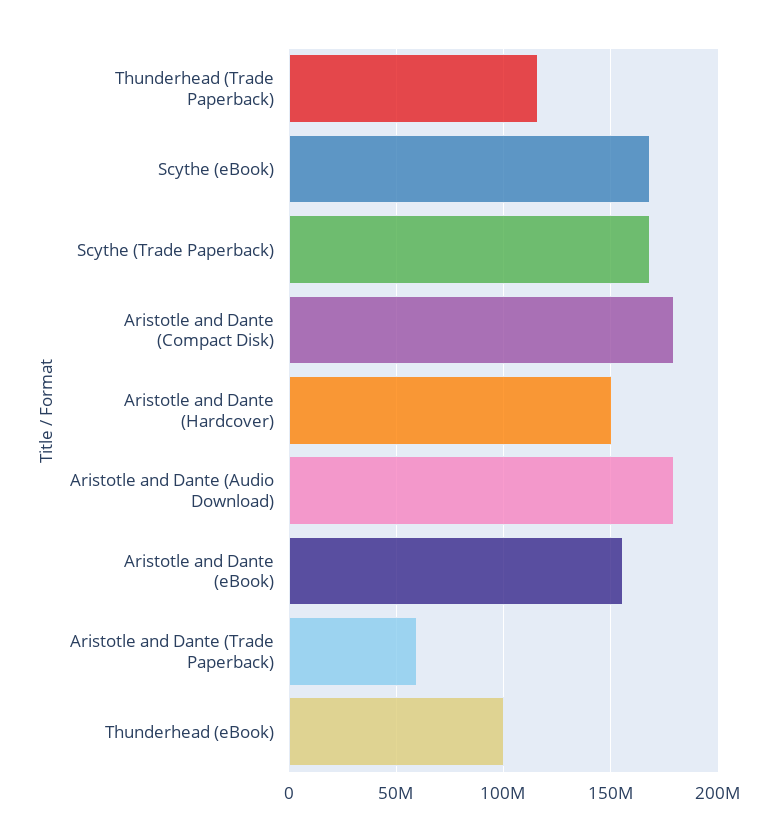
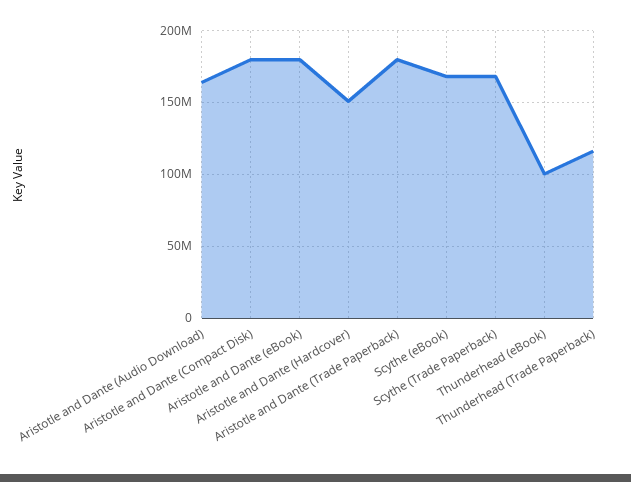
Aristotle and Dante (Audio Download): 180000000 -> 165000000
Aristotle and Dante (eBook): 155000000 -> 180000000
Aristotle and Dante (Trade Paperback): 60000000 -> 180000000

